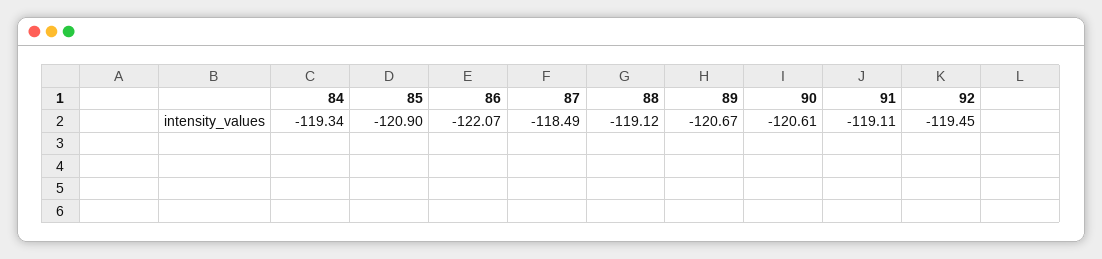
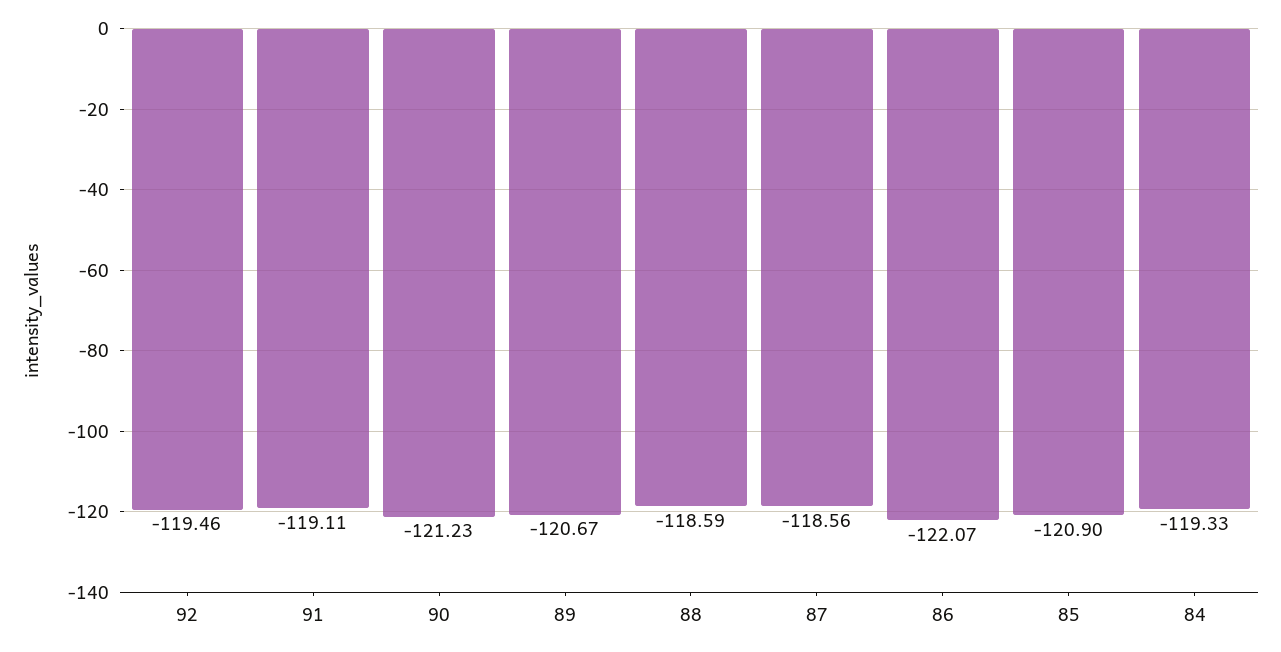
84: -119.34 -> -119.33
87: -118.49 -> -118.56
88: -119.12 -> -118.59
90: -120.61 -> -121.23
92: -119.45 -> -119.46

